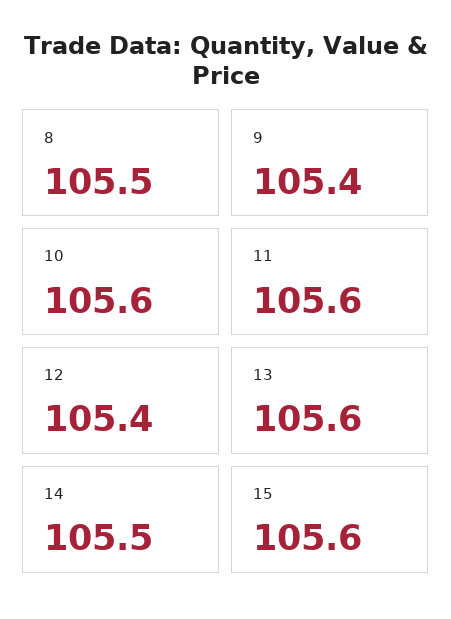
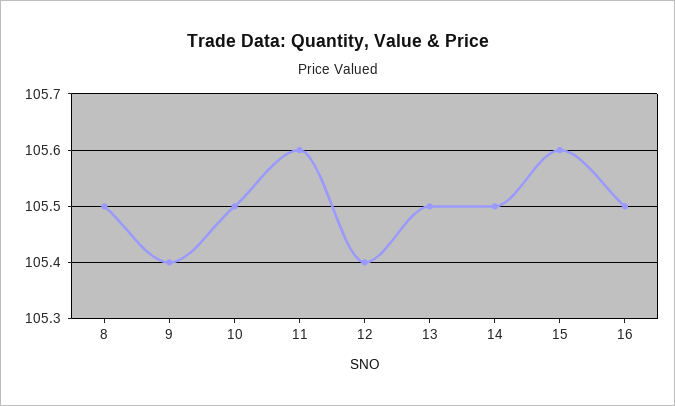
10: 105.6 -> 105.5
13: 105.6 -> 105.5
16: none -> 105.5

